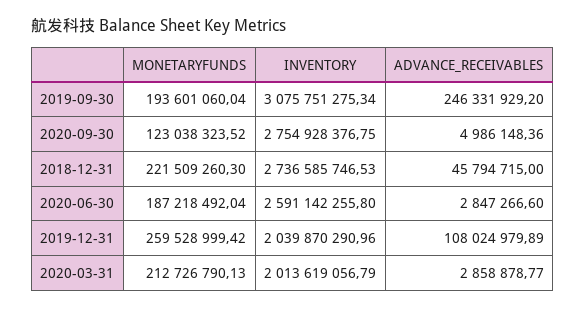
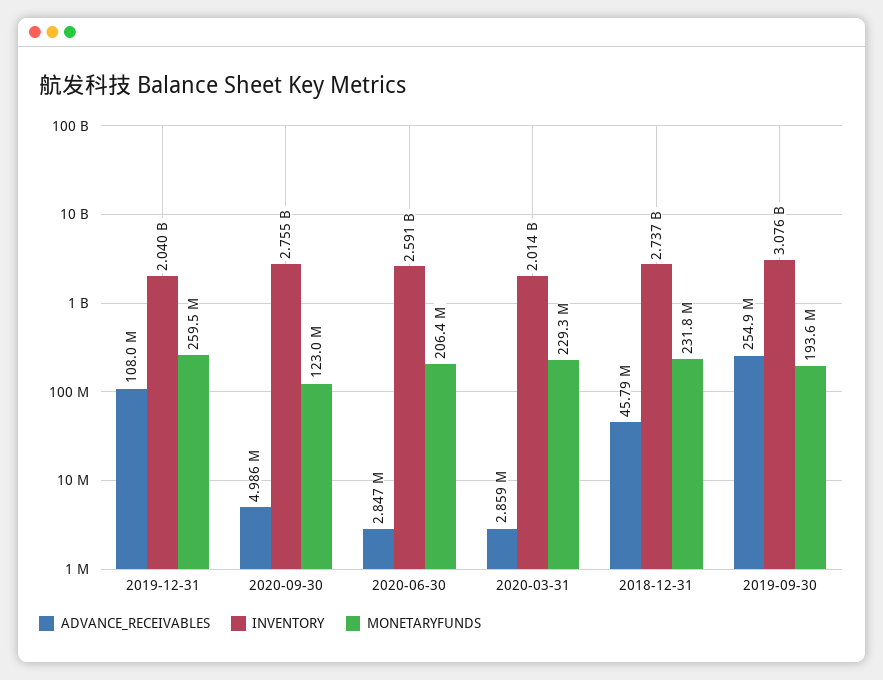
ADVANCE_RECEIVABLES, 2019-09-30: 246331929.2 -> 254900000
MONETARYFUNDS, 2018-12-31: 221509260.3 -> 231800000
MONETARYFUNDS, 2020-06-30: 187218492.04 -> 206400000
MONETARYFUNDS, 2020-03-31: 212726790.13 -> 229300000

